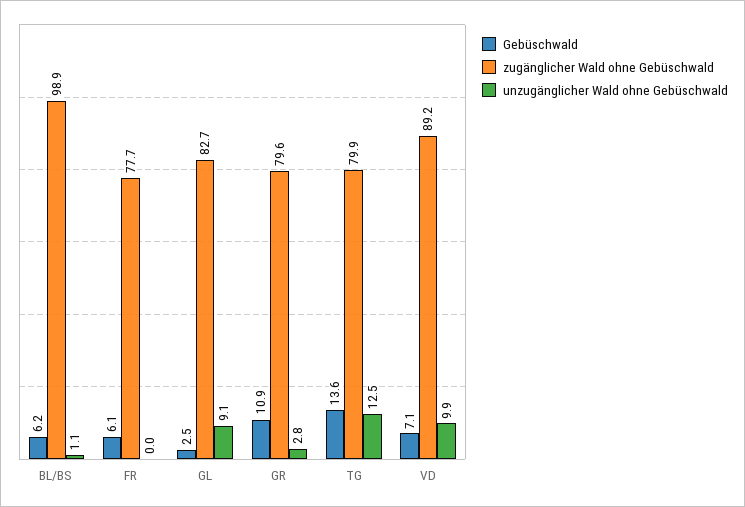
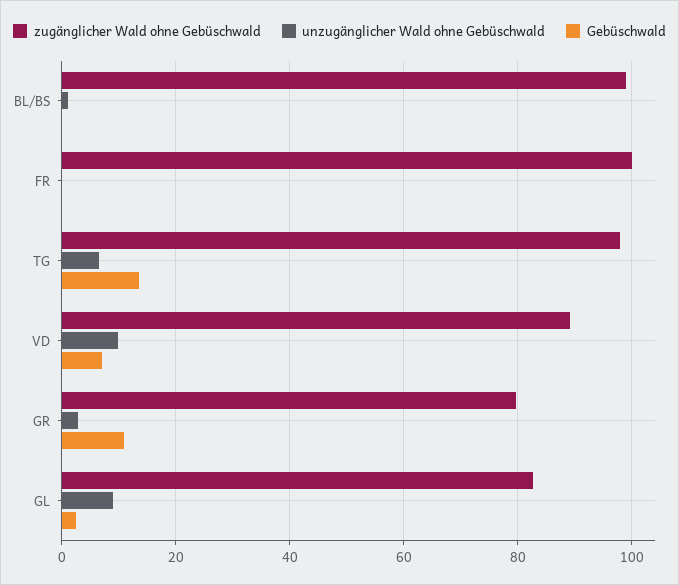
Gebüschwald, BL/BS: 6.2 -> 0
Gebüschwald, FR: 6.1 -> 0
zugänglicher Wald ohne Gebüschwald, FR: 77.7 -> 100
zugänglicher Wald ohne Gebüschwald, TG: 79.9 -> 98
unzugänglicher Wald ohne Gebüschwald, TG: 12.5 -> 6

